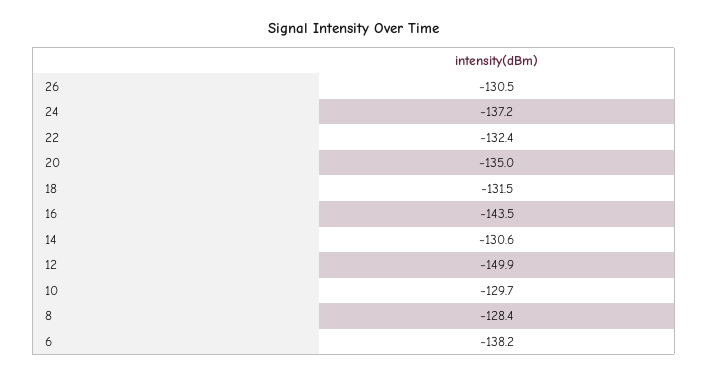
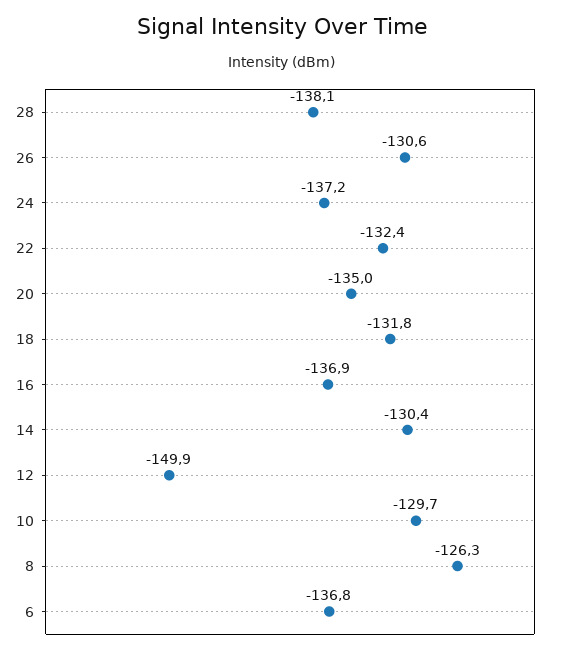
26: -130.5 -> -130.6
18: -131.5 -> -131.8
16: -143.5 -> -136.9
14: -130.6 -> -130.4
8: -128.4 -> -126.3
6: -138.2 -> -136.8
28: none -> -138.1

